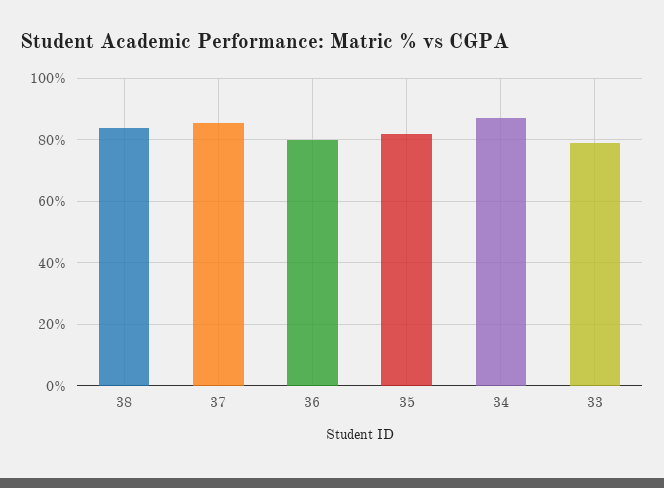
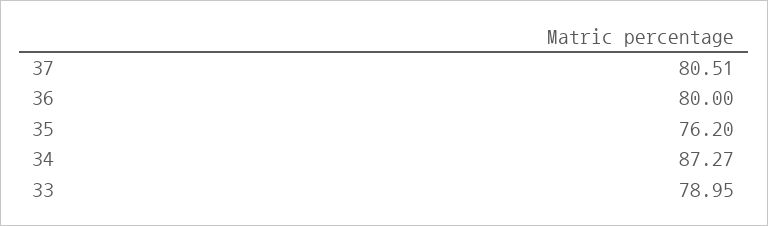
38: 84 -> none
37: 86 -> 80.51
35: 82 -> 76.2

